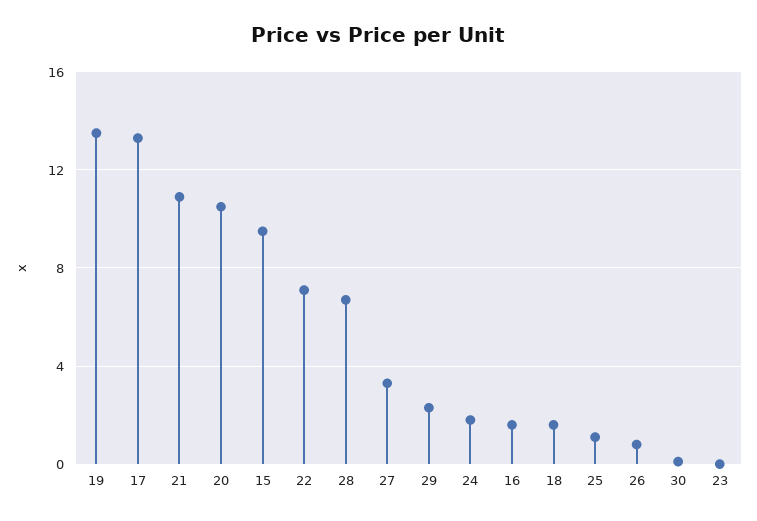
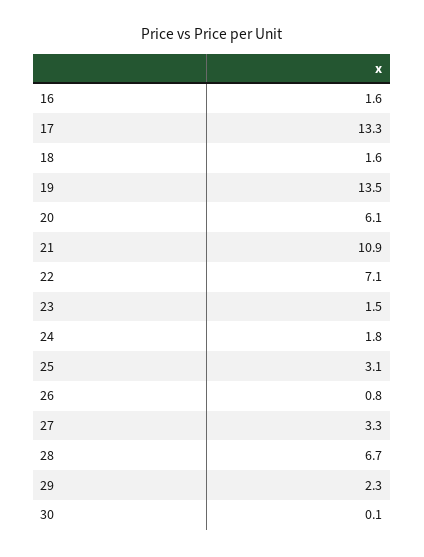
20: 10.5 -> 6.1
15: 9.5 -> none
25: 1 -> 3.1
23: 0 -> 1.5

